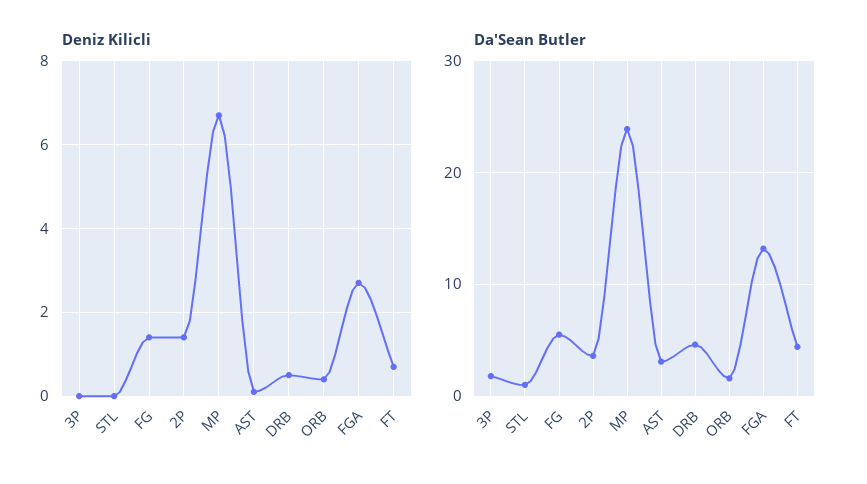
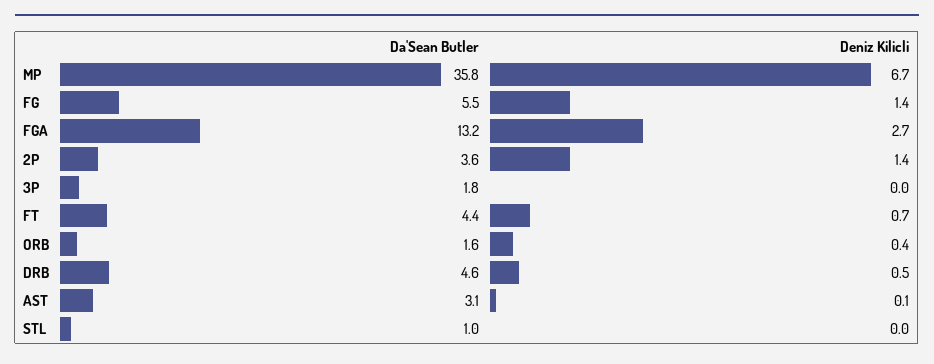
Da'Sean Butler, MP: 24 -> 35.8

